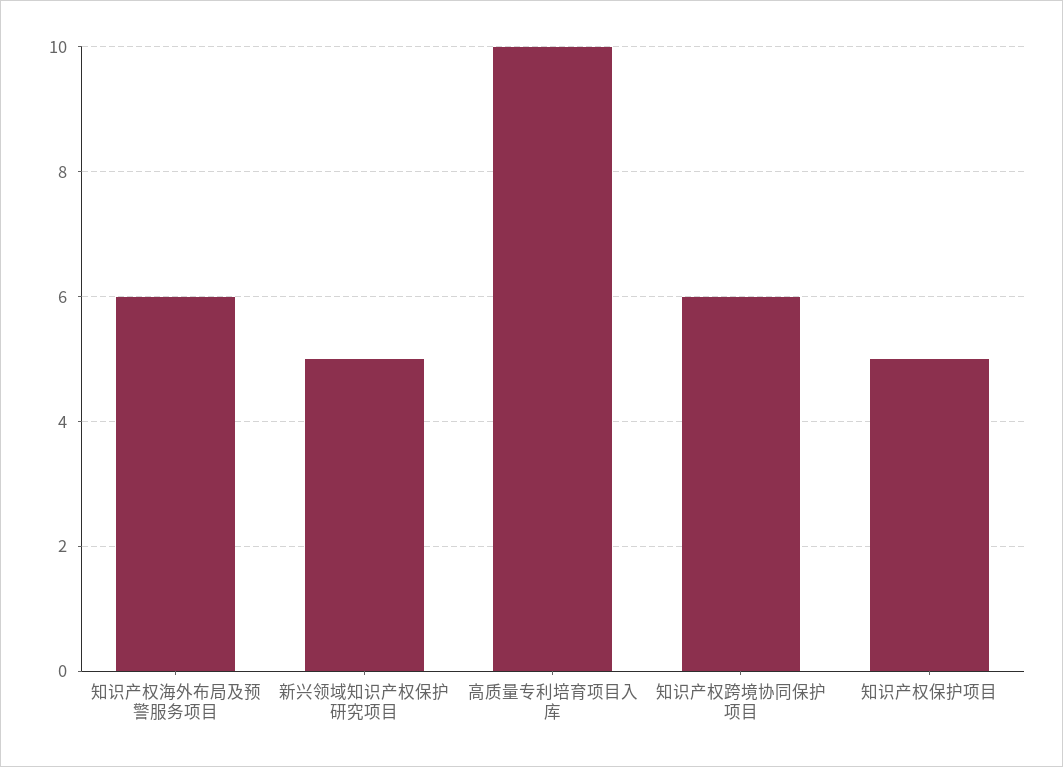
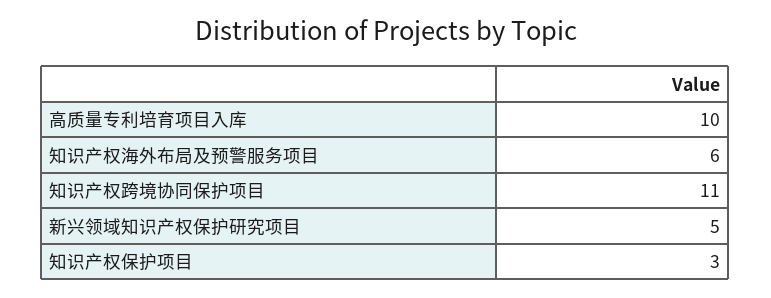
知识产权跨境协同保护项目: 6 -> 11
知识产权保护项目: 5 -> 3

